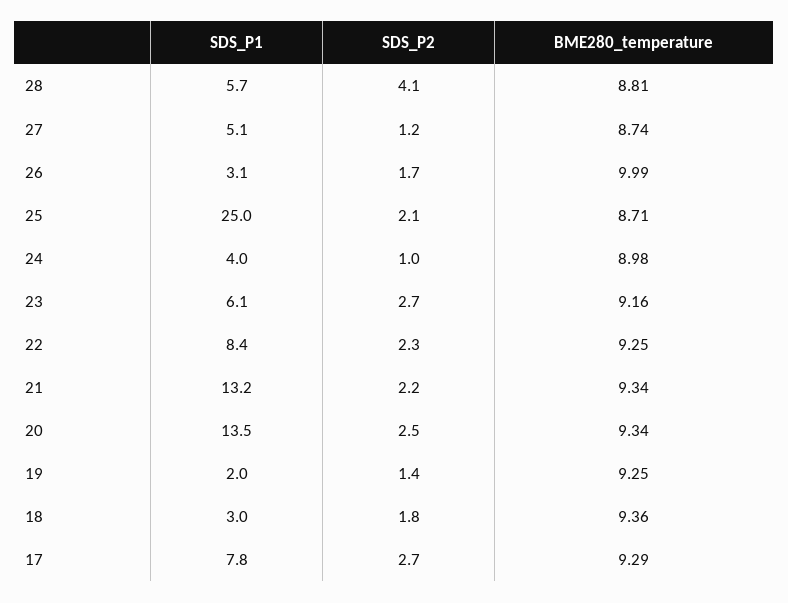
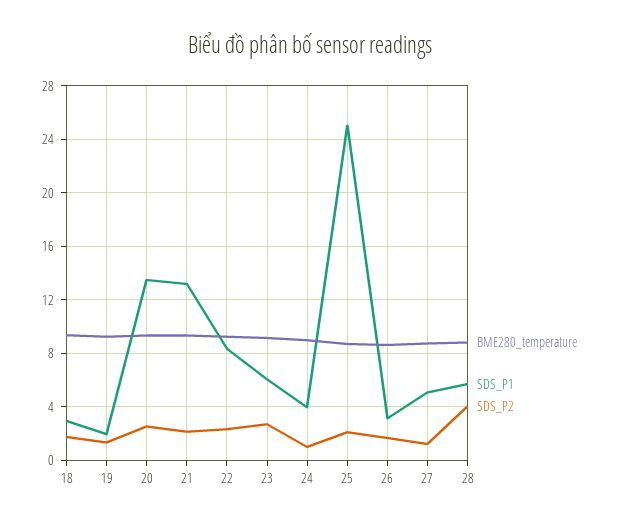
BME280_temperature, 26: 9.99 -> 8.5
SDS_P1, 17: 7.8 -> none
SDS_P2, 17: 2.7 -> none
BME280_temperature, 17: 9.29 -> none

